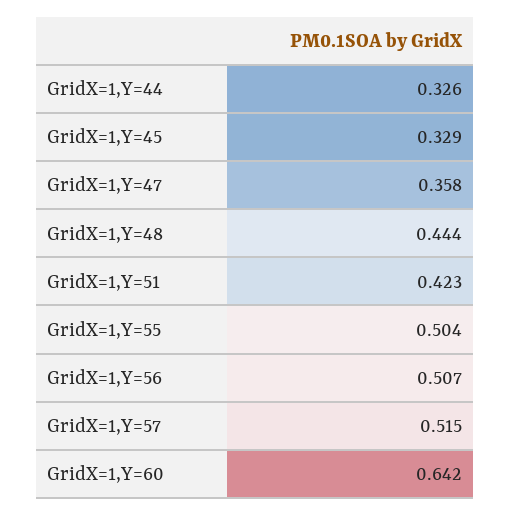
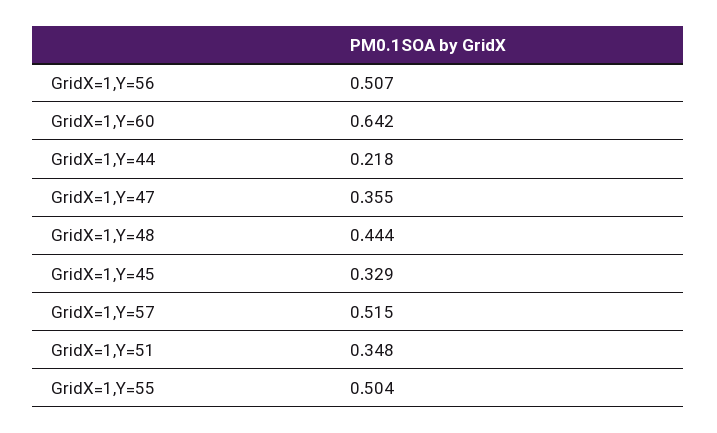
GridX=1,Y=44: 0.326 -> 0.218
GridX=1,Y=47: 0.358 -> 0.355
GridX=1,Y=51: 0.423 -> 0.348

